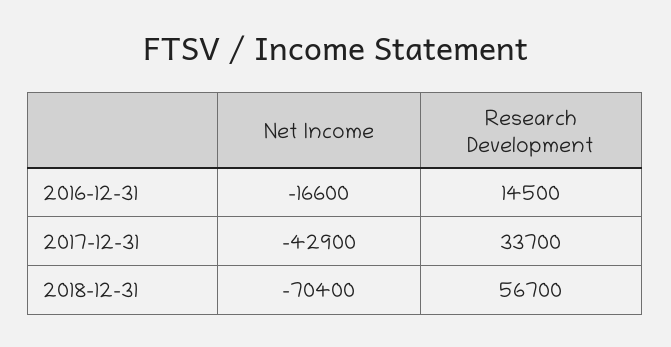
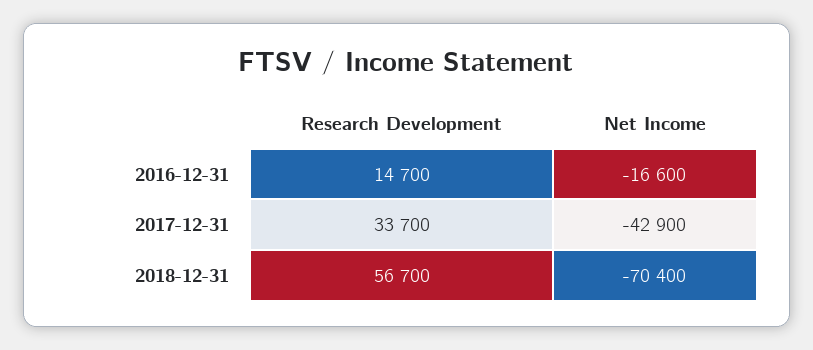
Research Development, 2016-12-31: 14500 -> 14700

